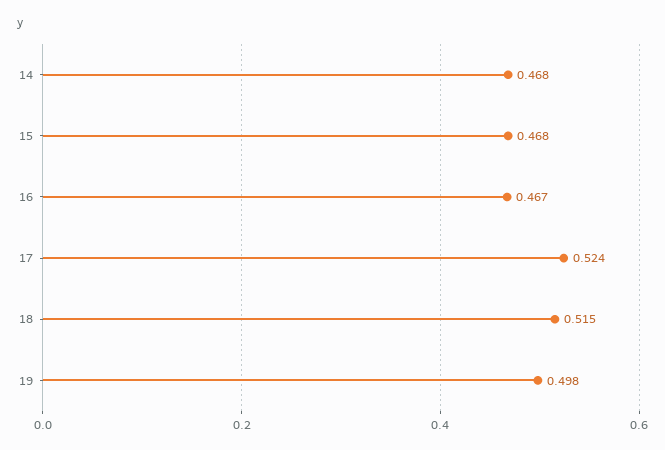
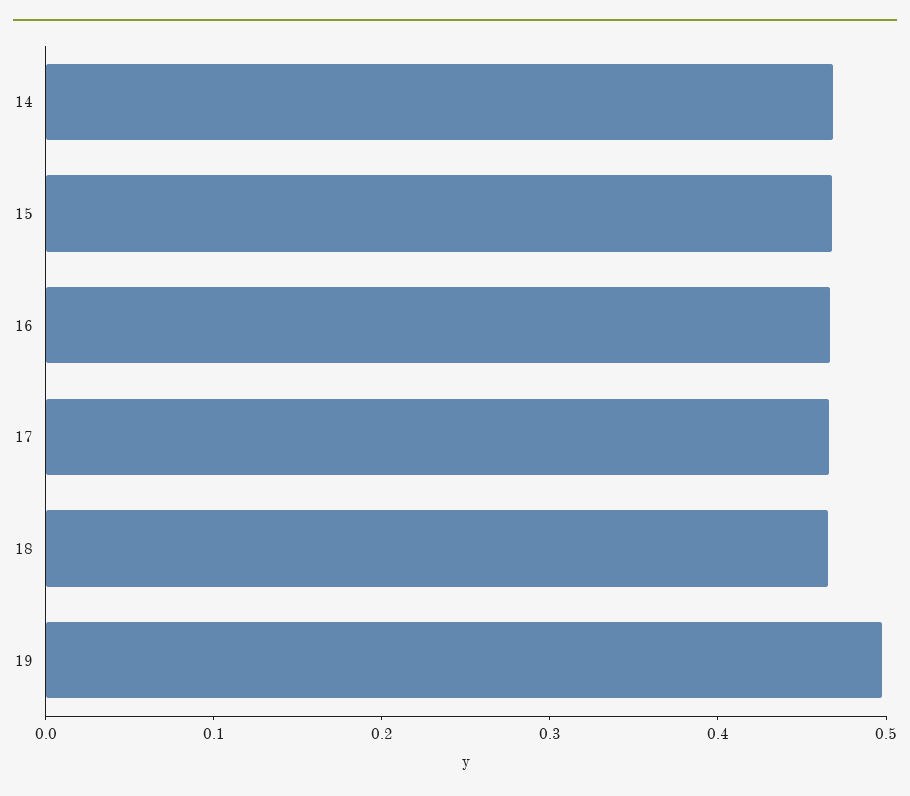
17: 0.524 -> 0.46
18: 0.515 -> 0.46

